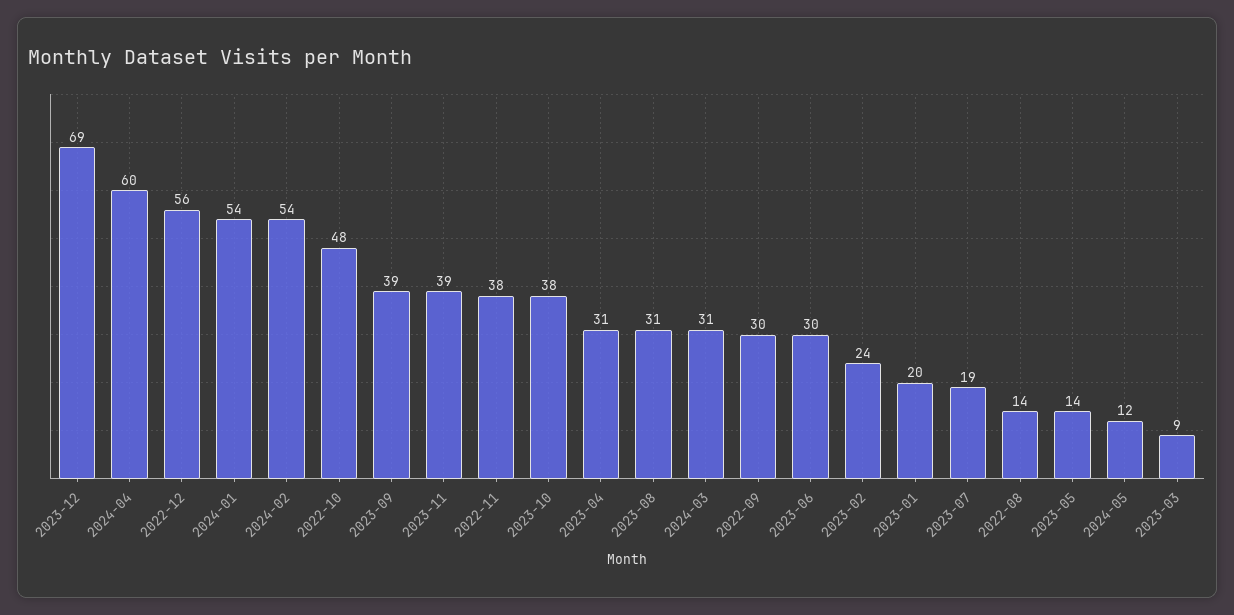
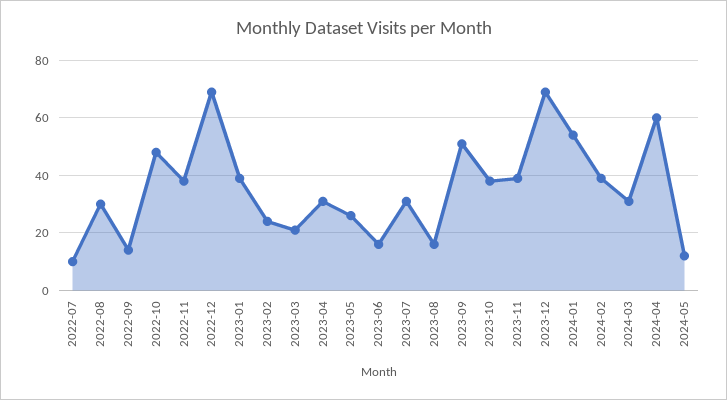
2022-12: 56 -> 70
2024-02: 54 -> 40
2023-09: 39 -> 50
2023-08: 31 -> 15
2022-09: 30 -> 15
2023-06: 30 -> 15
2023-01: 20 -> 40
2023-07: 19 -> 30
2022-08: 14 -> 30
2023-05: 14 -> 25
2023-03: 9 -> 20
2022-07: none -> 10

